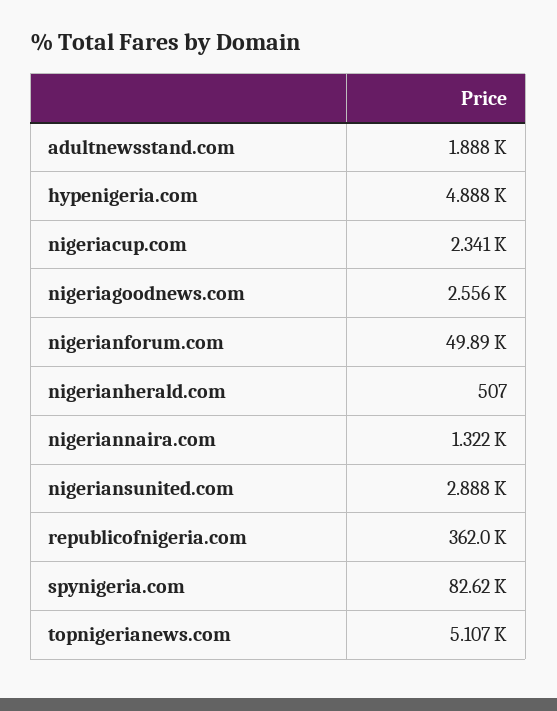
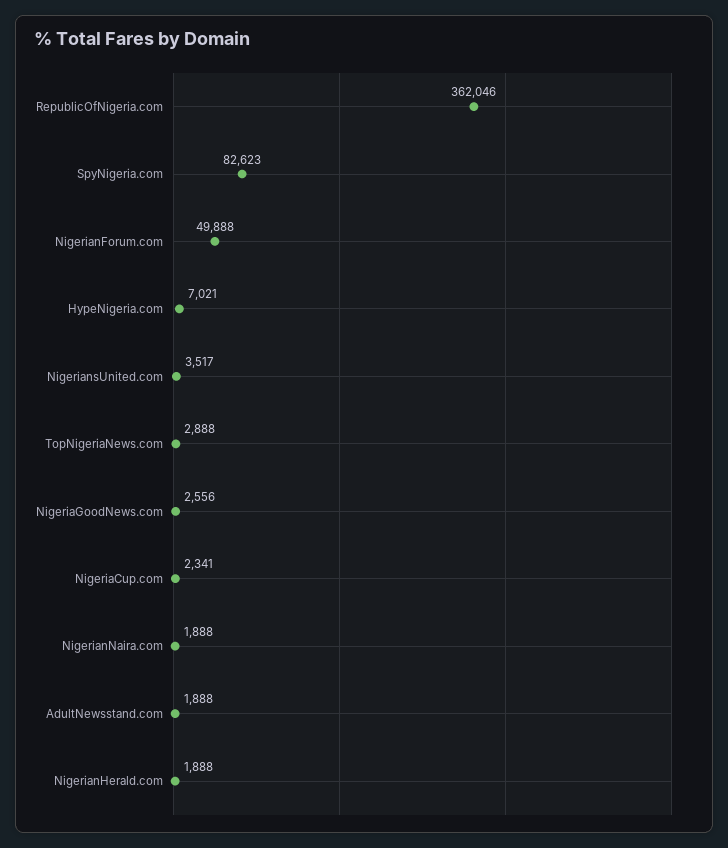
hypenigeria.com: 4888 -> 7021
nigerianherald.com: 507 -> 1888
nigeriannaira.com: 1322 -> 1888
nigeriansunited.com: 2888 -> 3517
topnigerianews.com: 5107 -> 2888

